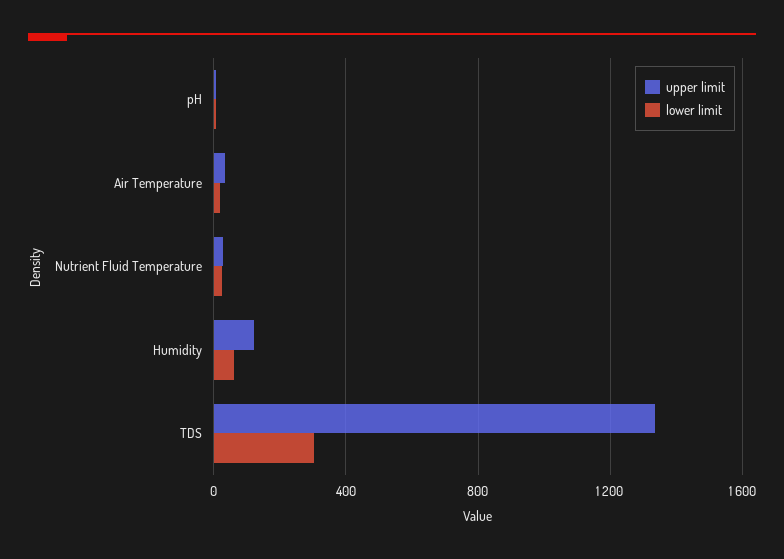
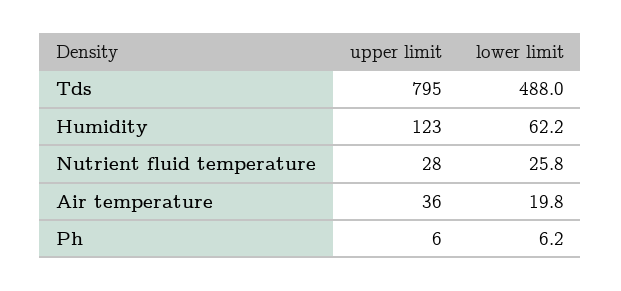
upper limit, TDS: 1350 -> 795
lower limit, TDS: 300 -> 488

